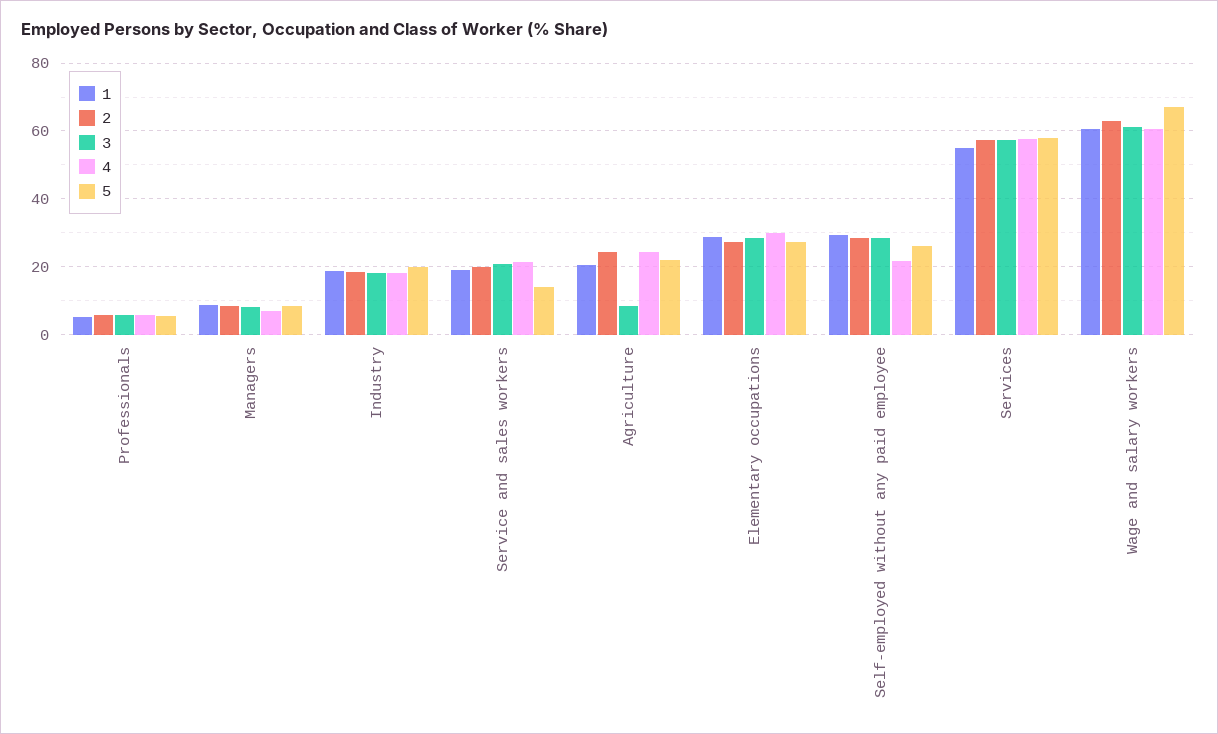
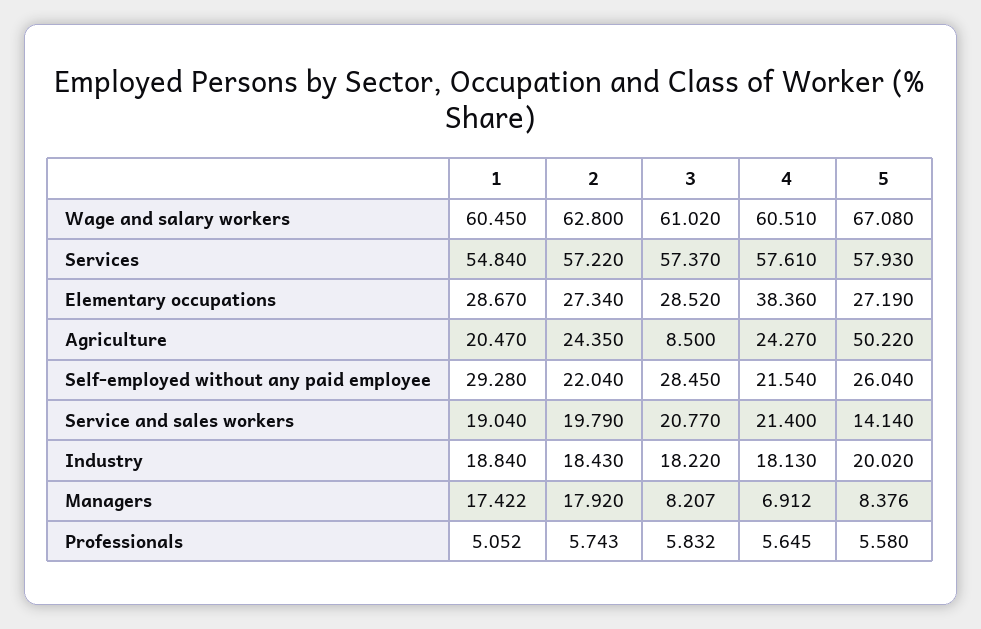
1, Managers: 8 -> 17.422
2, Managers: 8 -> 17.92
5, Agriculture: 22 -> 50.22
4, Elementary occupations: 30 -> 38.36
2, Self-employed without any paid employee: 28 -> 22.04

